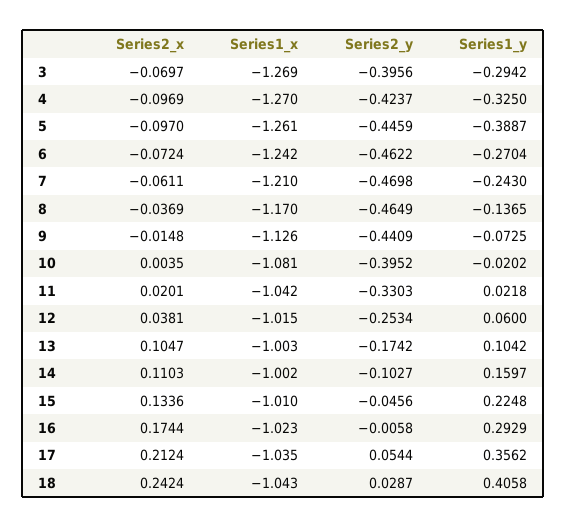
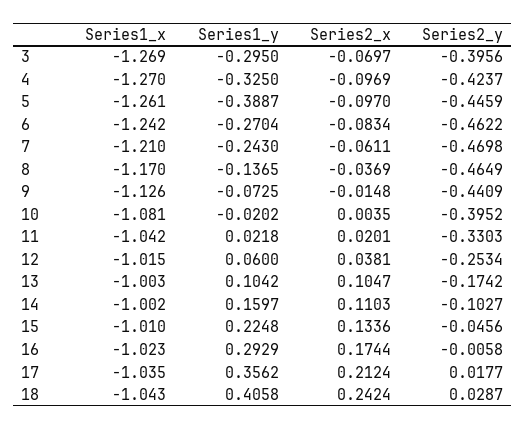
Series1_y, 3: -0.2942 -> -0.295
Series2_x, 6: -0.0724 -> -0.0834
Series2_y, 17: 0.0544 -> 0.0177

